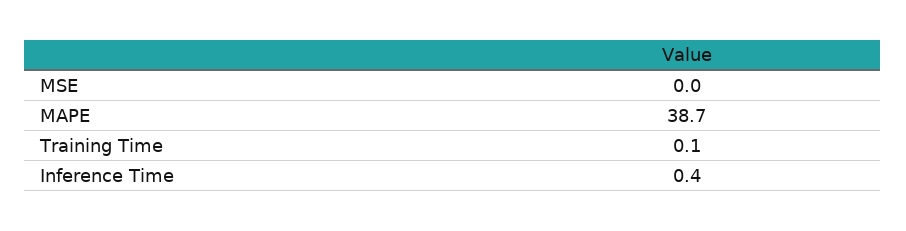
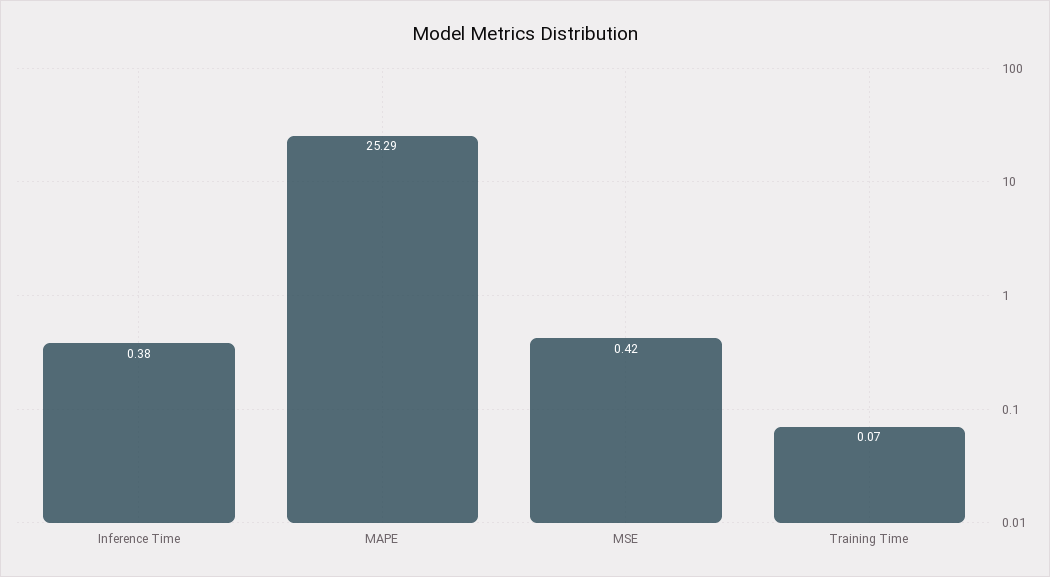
MSE: 0 -> 0.42
MAPE: 38.7 -> 25.29

